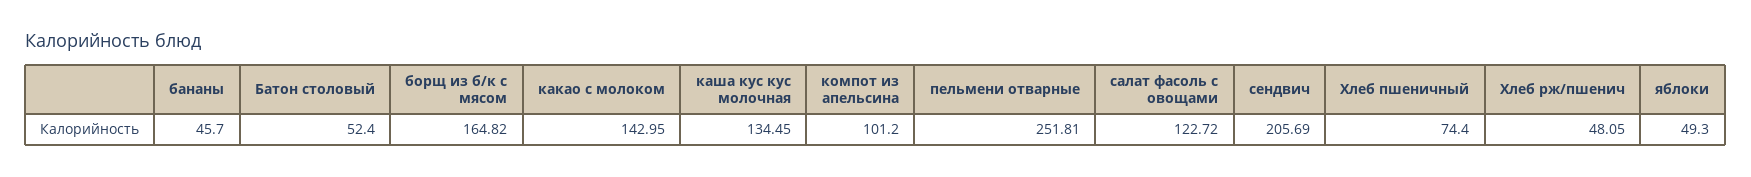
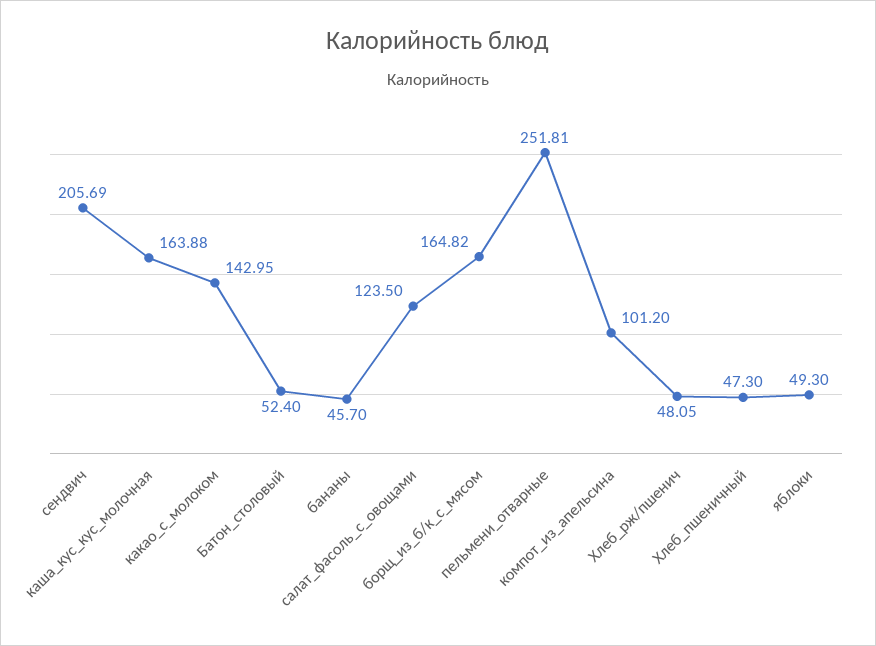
каша кус кус молочная: 134.45 -> 163.88
салат фасоль с овощами: 122.72 -> 123.5
Хлеб пшеничный: 74.4 -> 47.3

